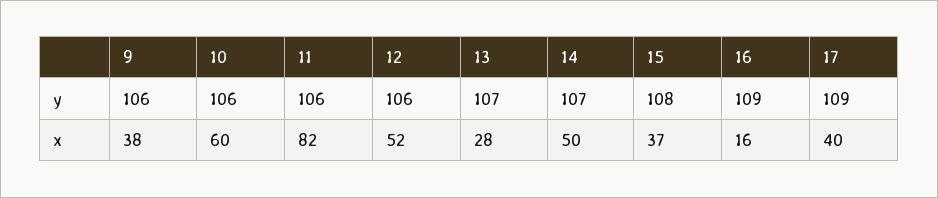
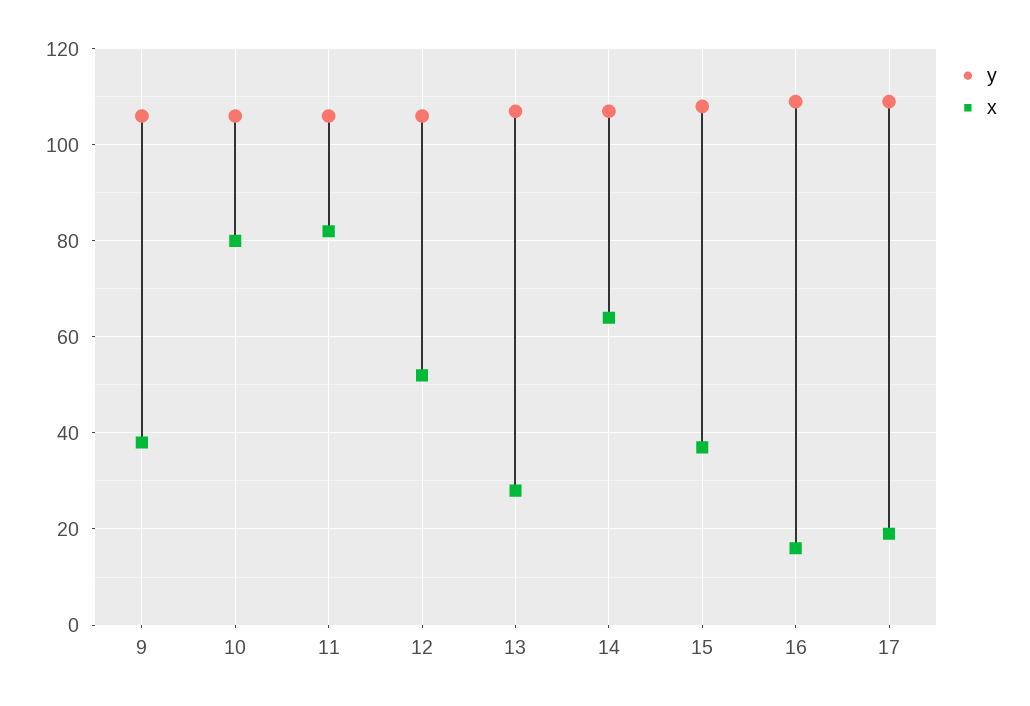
x, 10: 60 -> 80
x, 14: 50 -> 65
x, 17: 40 -> 20

